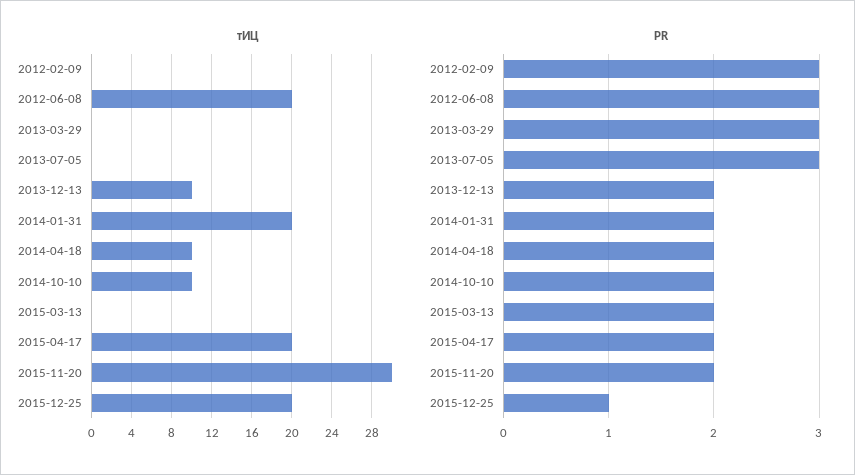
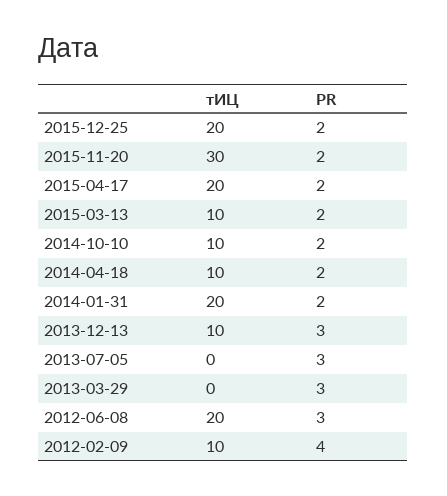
тИЦ, 2012-02-09: 0 -> 10
тИЦ, 2015-03-13: 0 -> 10
PR, 2012-02-09: 3 -> 4
PR, 2013-12-13: 2 -> 3
PR, 2015-12-25: 1 -> 2

